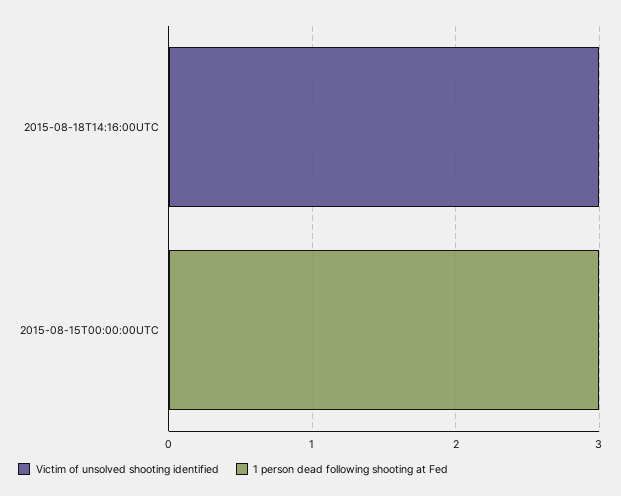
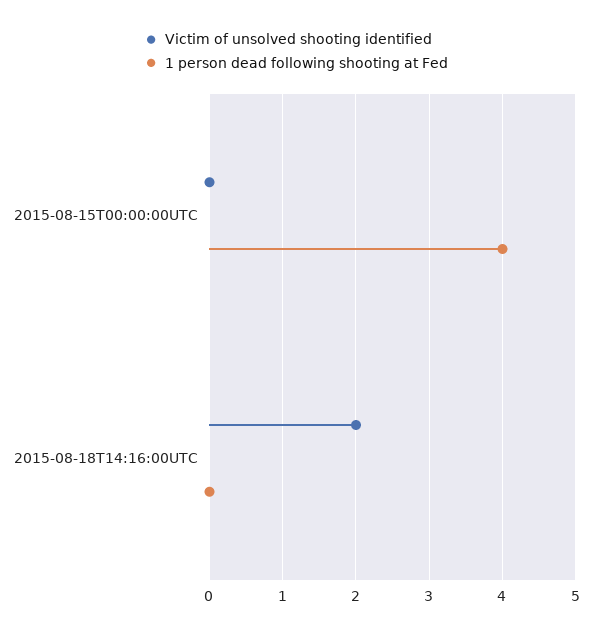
Victim of unsolved shooting identified, 2015-08-18T14:16:00UTC: 3 -> 2
1 person dead following shooting at Fed, 2015-08-15T00:00:00UTC: 3 -> 4

